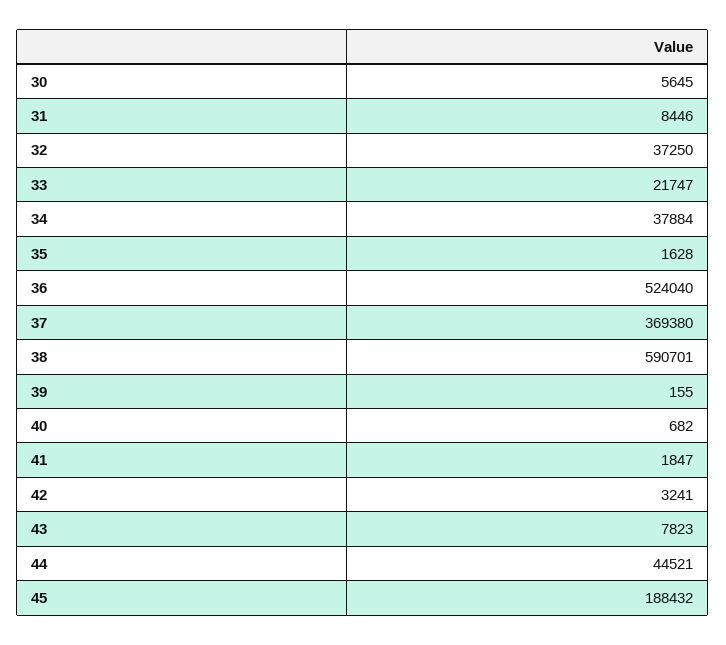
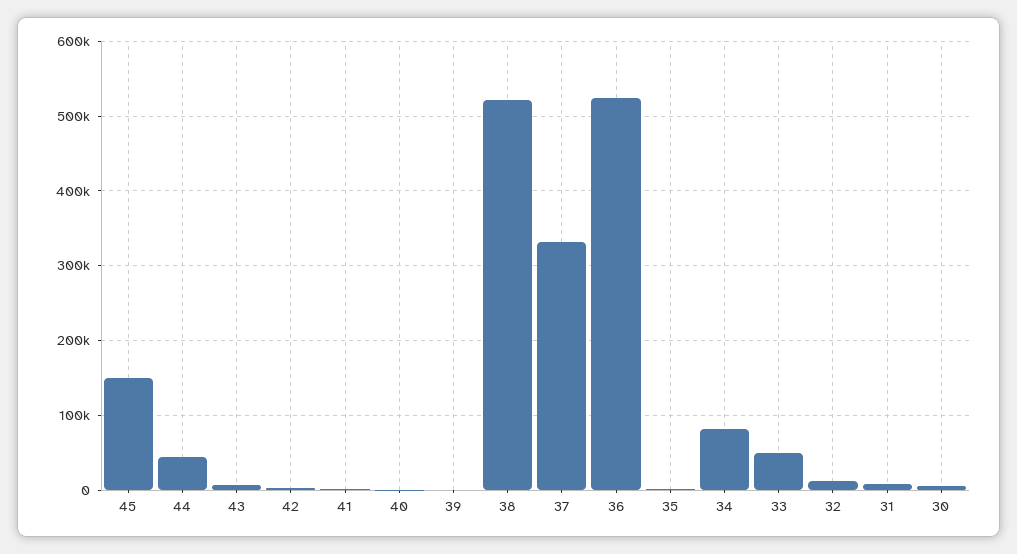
32: 37250 -> 10000
33: 21747 -> 50000
34: 37884 -> 80000
37: 369380 -> 330000
38: 590701 -> 520000
45: 188432 -> 150000

